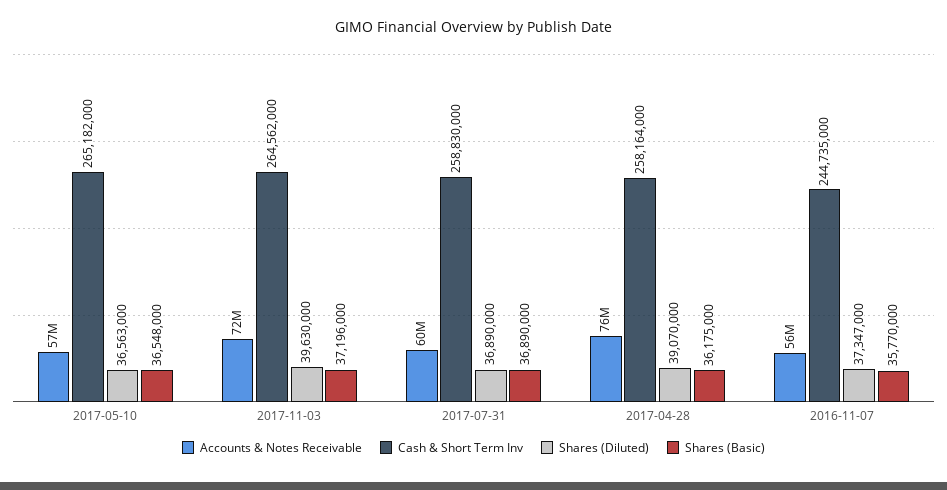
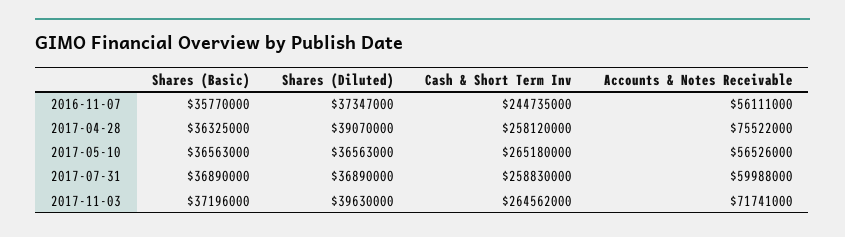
Cash & Short Term Inv, 2017-05-10: 265182000 -> 265180000
Shares (Basic), 2017-05-10: 36548000 -> 36563000
Cash & Short Term Inv, 2017-04-28: 258164000 -> 258120000
Shares (Basic), 2017-04-28: 36175000 -> 36325000

